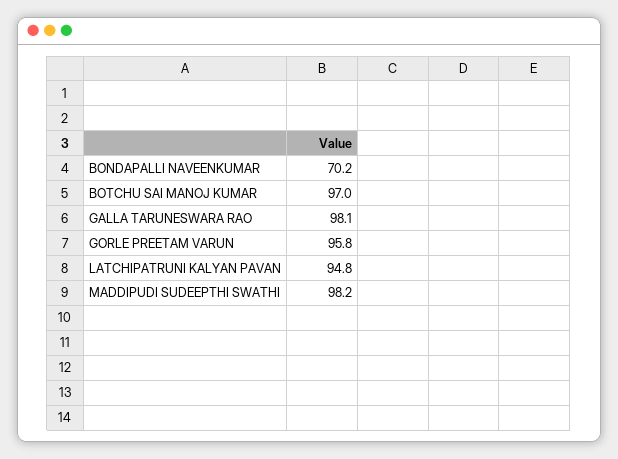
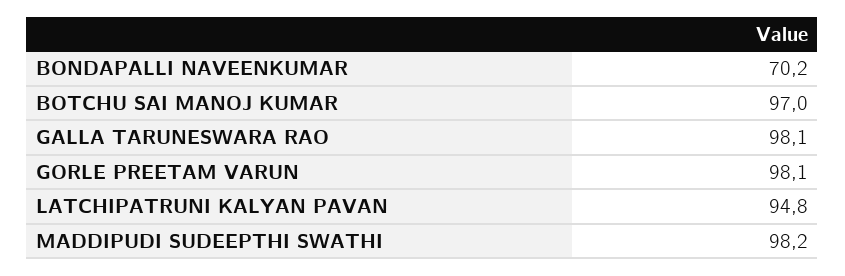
GORLE PREETAM VARUN: 95.8 -> 98.1

